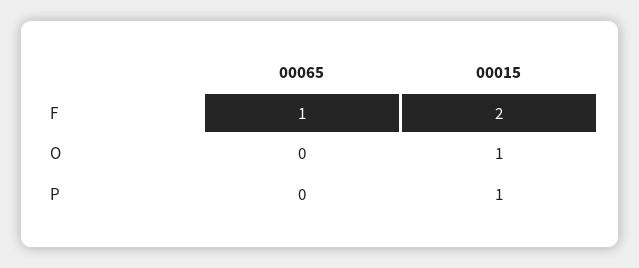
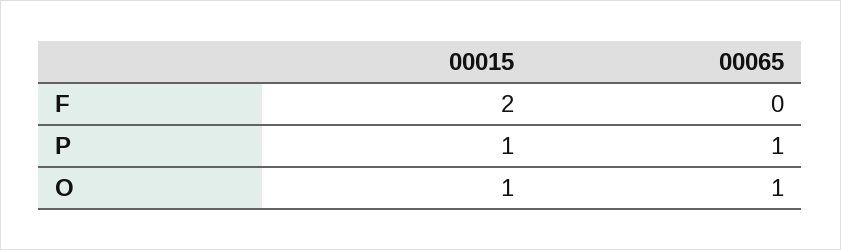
00065, F: 1 -> 0
00065, O: 0 -> 1
00065, P: 0 -> 1

